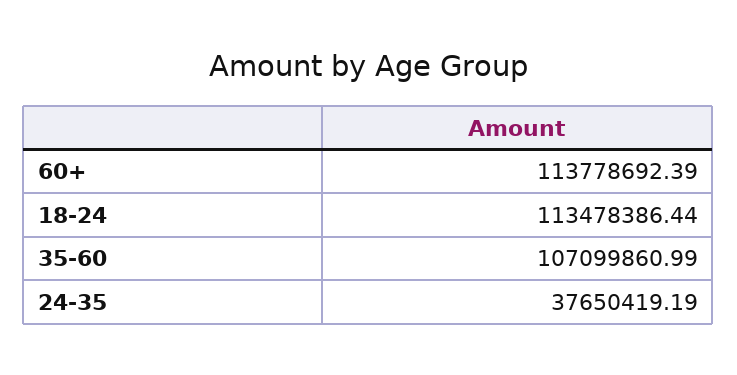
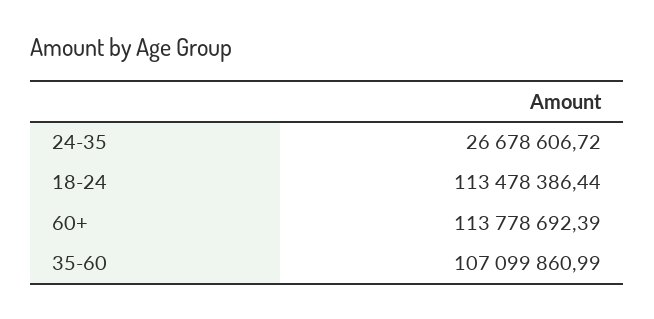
24-35: 37650419.19 -> 26678606.72

